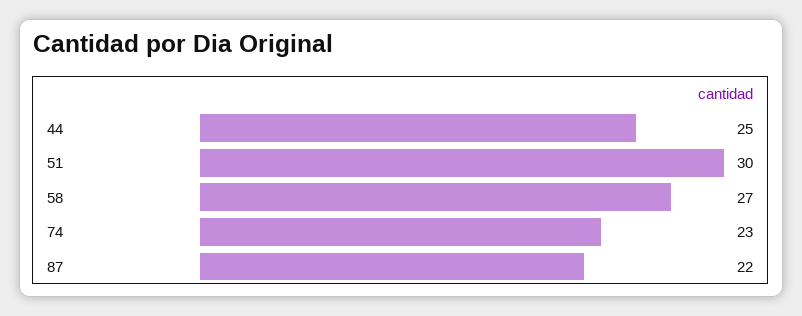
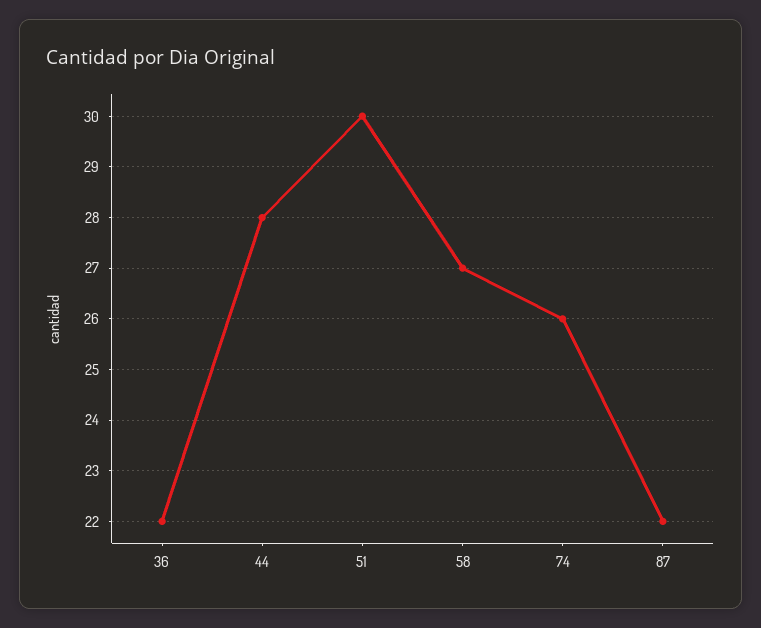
44: 25 -> 28
74: 23 -> 26
36: none -> 22

